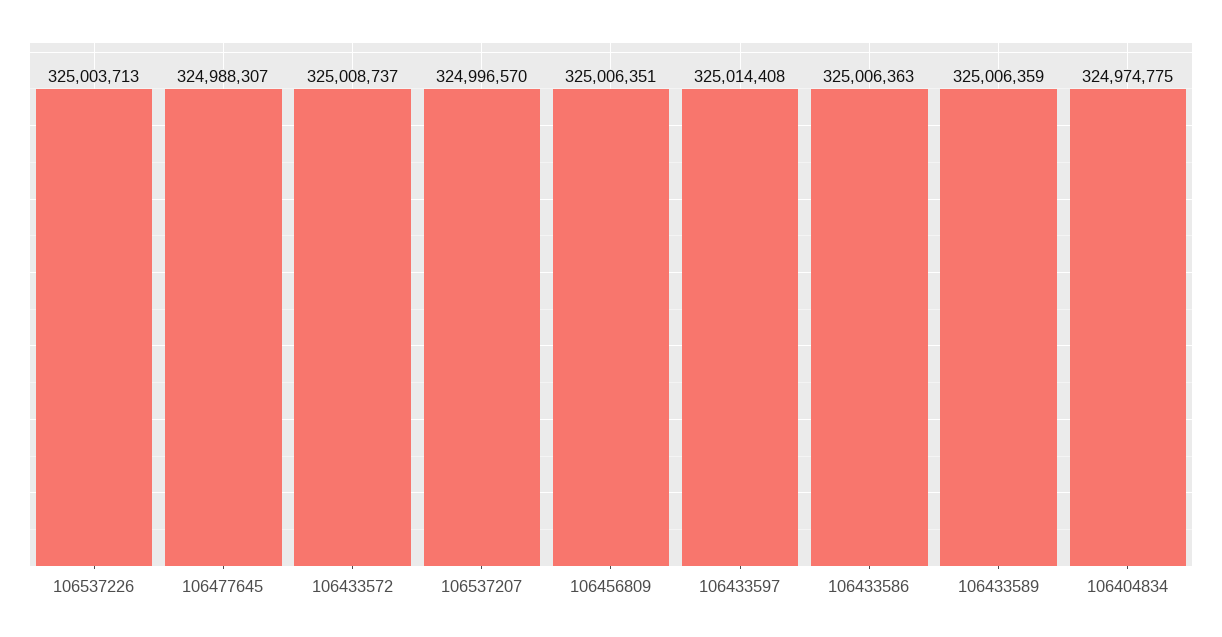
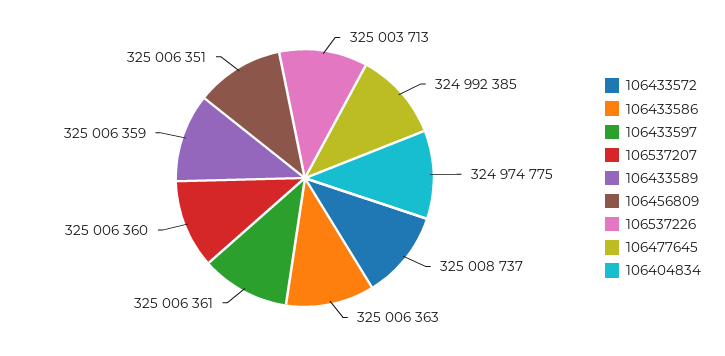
106477645: 324988307 -> 324992385
106537207: 324996570 -> 325006360
106433597: 325014408 -> 325006361

